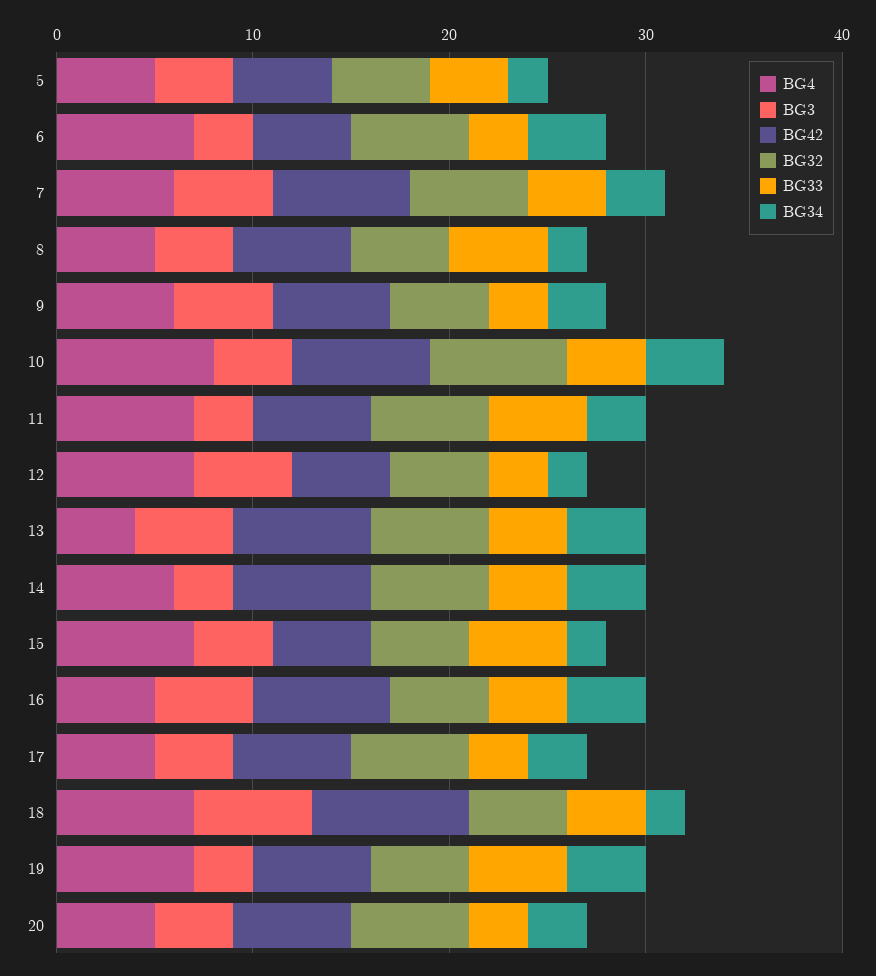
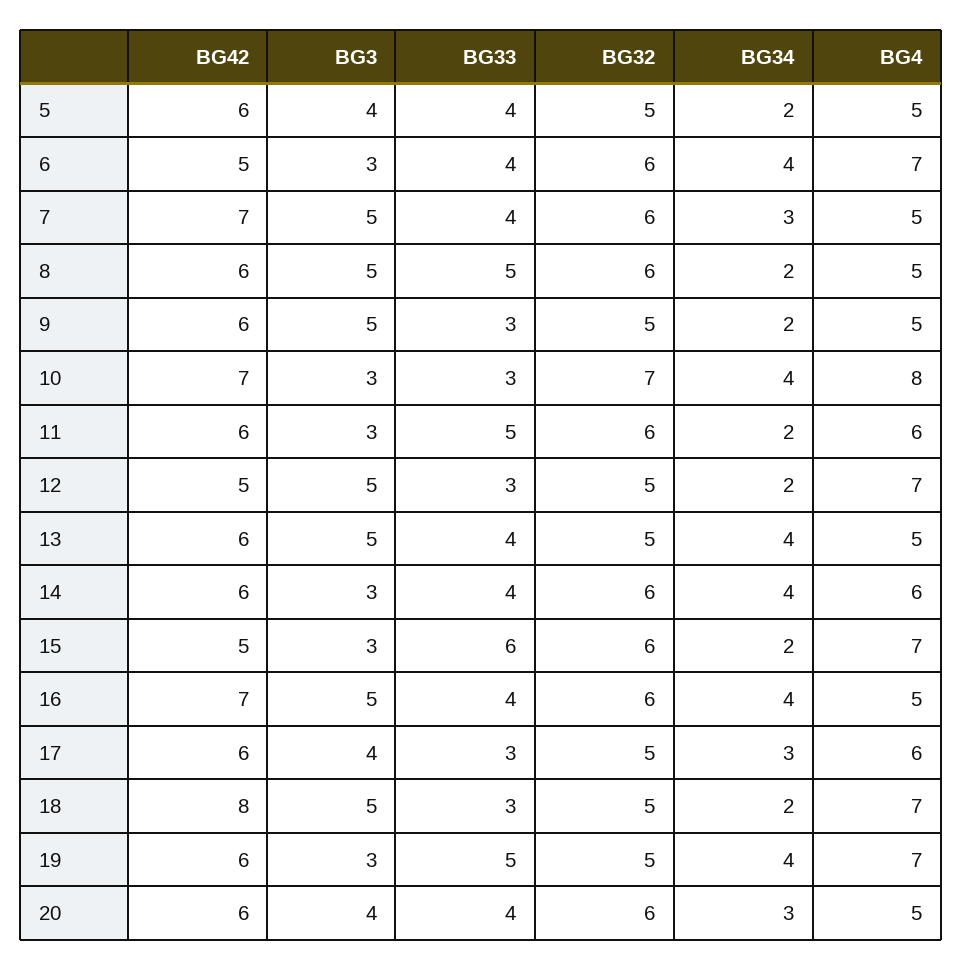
BG42, 5: 5 -> 6
BG33, 6: 3 -> 4
BG4, 7: 6 -> 5
BG3, 8: 4 -> 5
BG32, 8: 5 -> 6
BG4, 9: 6 -> 5
BG34, 9: 3 -> 2
BG3, 10: 4 -> 3
BG33, 10: 4 -> 3
BG4, 11: 7 -> 6
BG34, 11: 3 -> 2
BG4, 13: 4 -> 5
BG42, 13: 7 -> 6
BG32, 13: 6 -> 5
BG42, 14: 7 -> 6
BG3, 15: 4 -> 3
BG32, 15: 5 -> 6
BG33, 15: 5 -> 6
BG32, 16: 5 -> 6
BG4, 17: 5 -> 6
BG32, 17: 6 -> 5
BG3, 18: 6 -> 5
BG33, 18: 4 -> 3
BG33, 20: 3 -> 4

